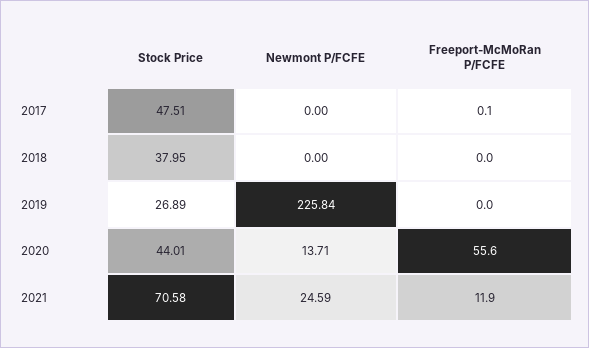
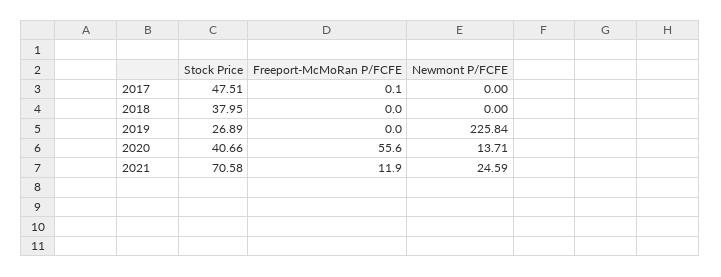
Stock Price, 2020: 44.01 -> 40.66

